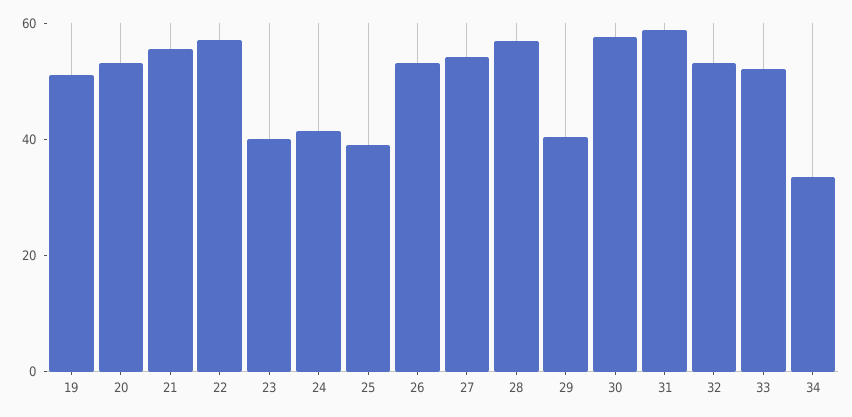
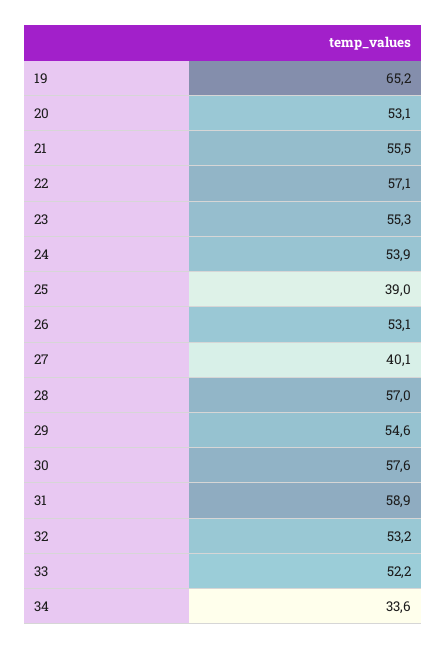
19: 50 -> 65.2
23: 40 -> 55.3
24: 40 -> 53.9
27: 55 -> 40.1
29: 40 -> 54.6

